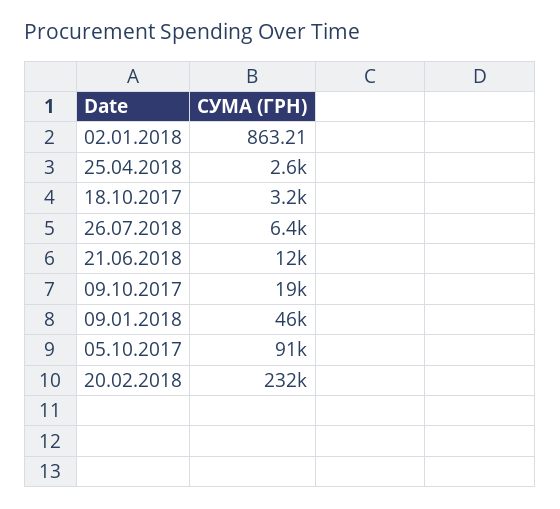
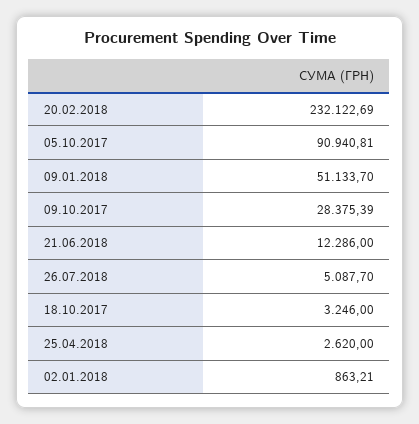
26.07.2018: 6400 -> 5087.7
09.10.2017: 19000 -> 28375.39
09.01.2018: 46000 -> 51133.7

